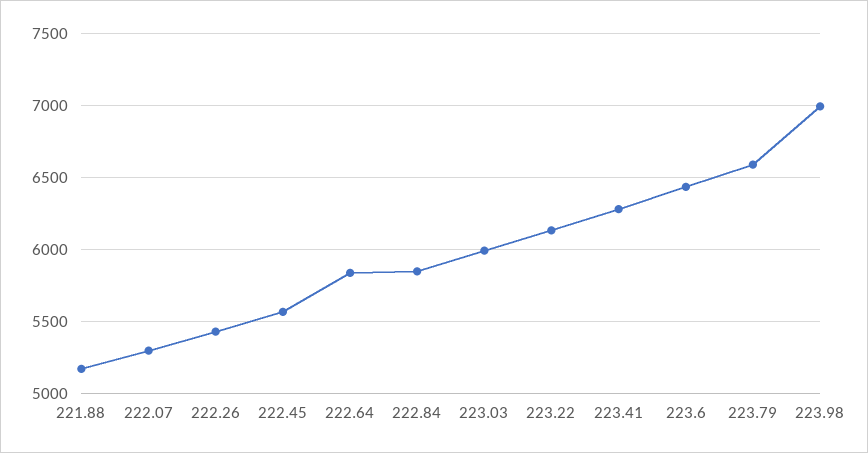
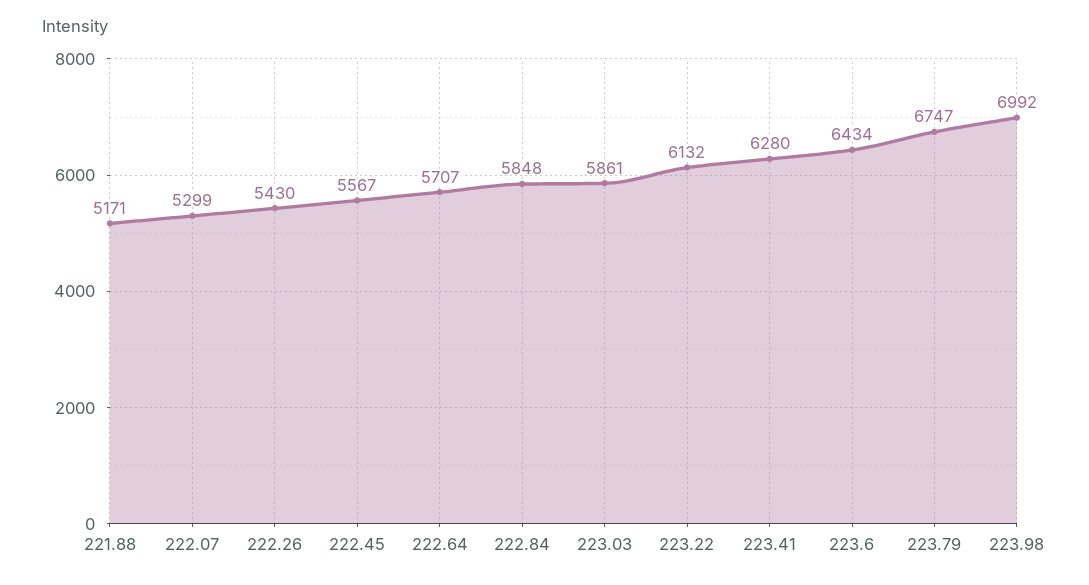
222.64: 5850 -> 5707
223.03: 6000 -> 5861
223.79: 6600 -> 6747

